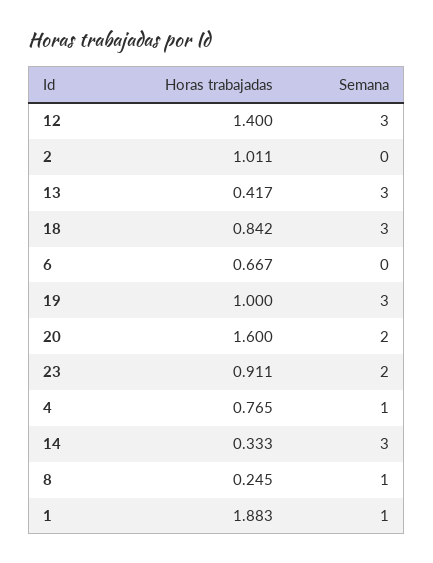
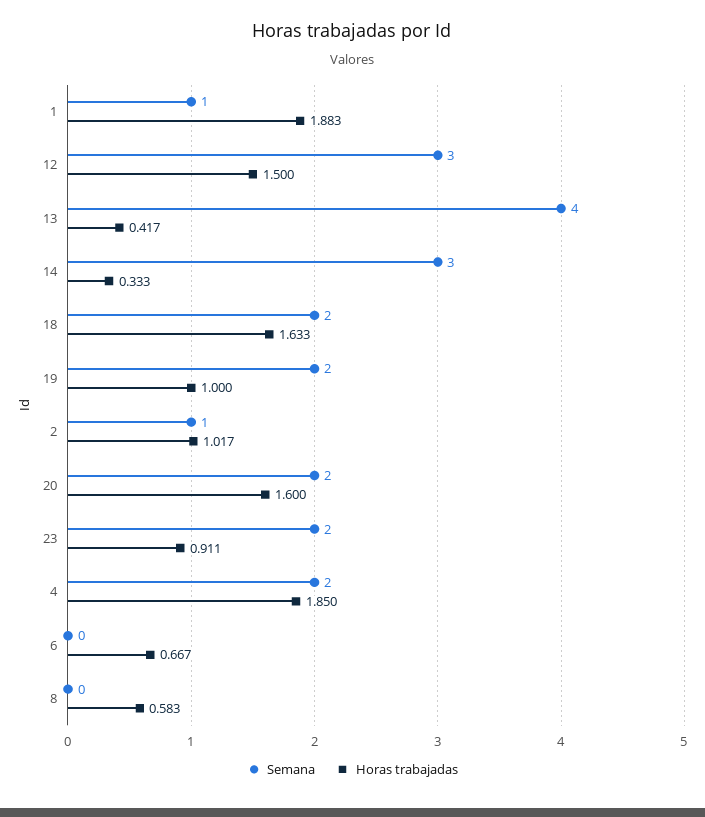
Horas trabajadas, 12: 1.4 -> 1.5
Horas trabajadas, 2: 1.011 -> 1.017
Semana, 2: 0 -> 1
Semana, 13: 3 -> 4
Horas trabajadas, 18: 0.842 -> 1.633
Semana, 18: 3 -> 2
Semana, 19: 3 -> 2
Horas trabajadas, 4: 0.765 -> 1.85
Semana, 4: 1 -> 2
Horas trabajadas, 8: 0.245 -> 0.583
Semana, 8: 1 -> 0

